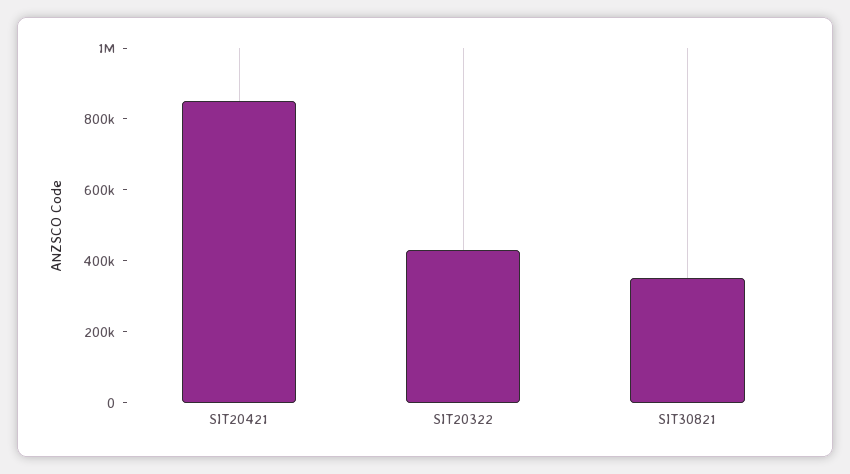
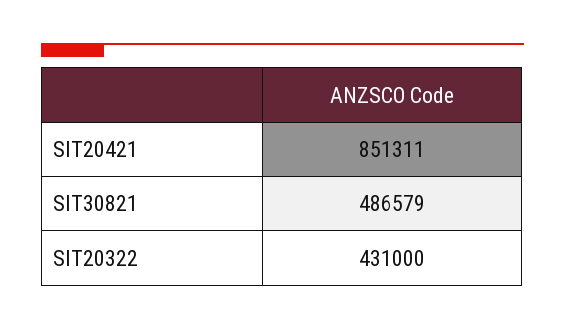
SIT30821: 350000 -> 486579

